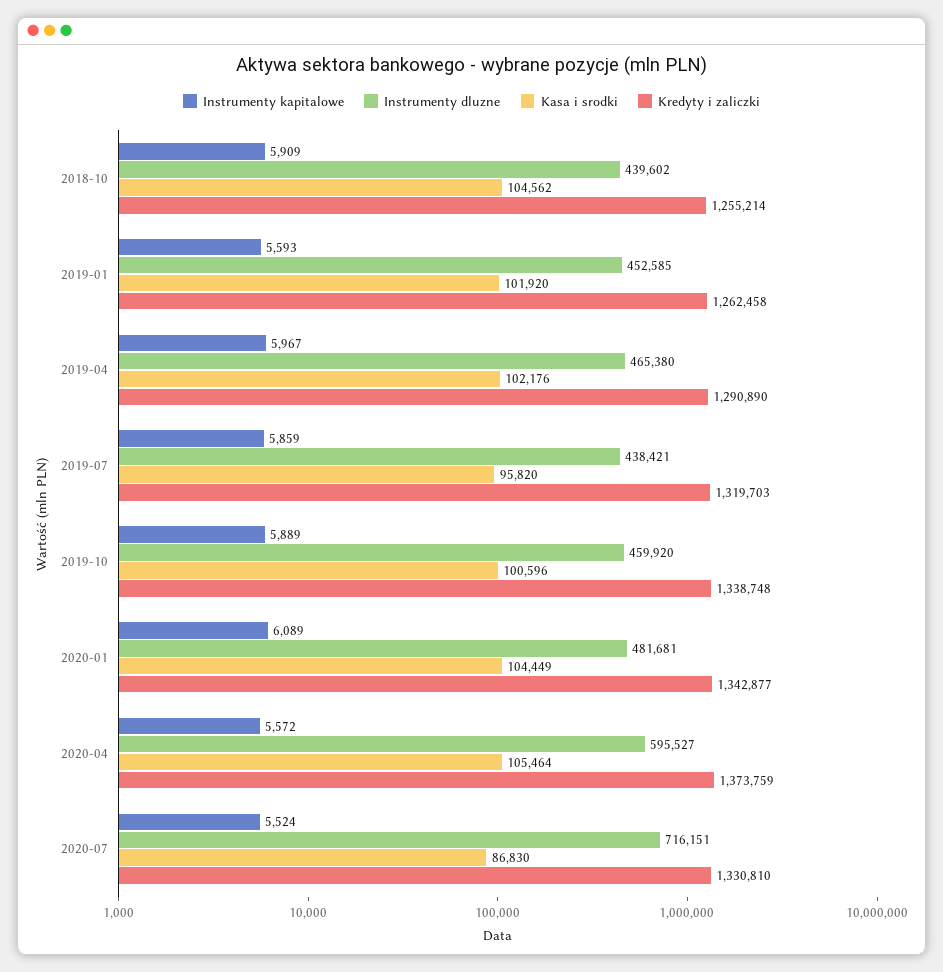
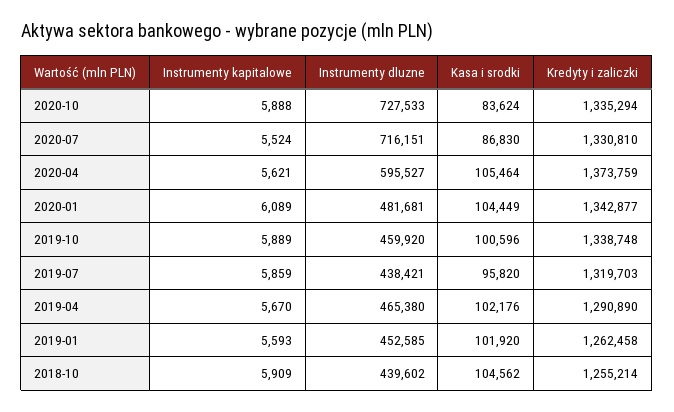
Instrumenty kapitalowe, 2019-04: 5967 -> 5670
Instrumenty kapitalowe, 2020-04: 5572 -> 5621
Instrumenty kapitalowe, 2020-10: none -> 5888
Instrumenty dluzne, 2020-10: none -> 727533
Kasa i srodki, 2020-10: none -> 83624
Kredyty i zaliczki, 2020-10: none -> 1335294

